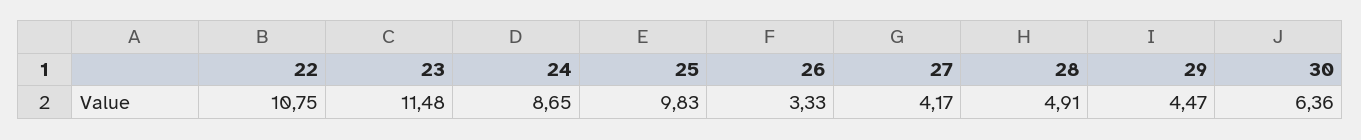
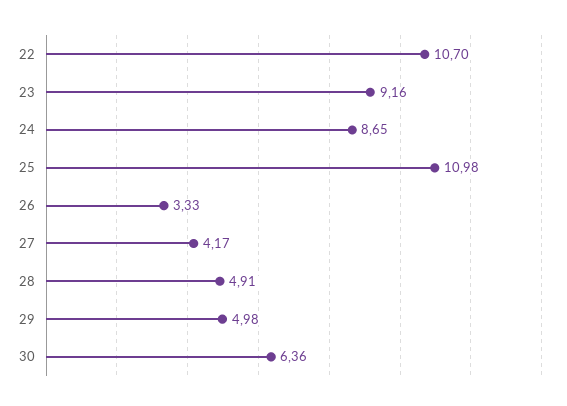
22: 10.75 -> 10.7
23: 11.48 -> 9.16
25: 9.83 -> 10.98
29: 4.47 -> 4.98

